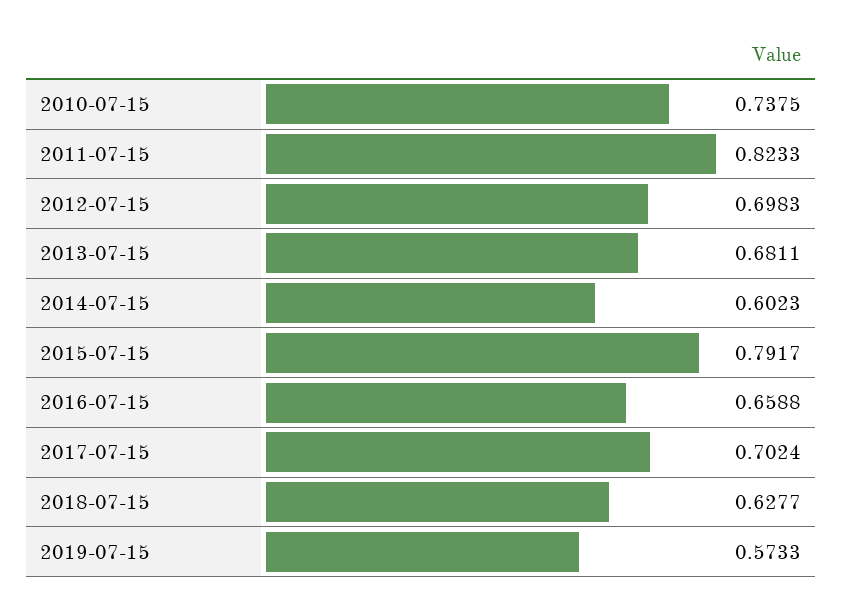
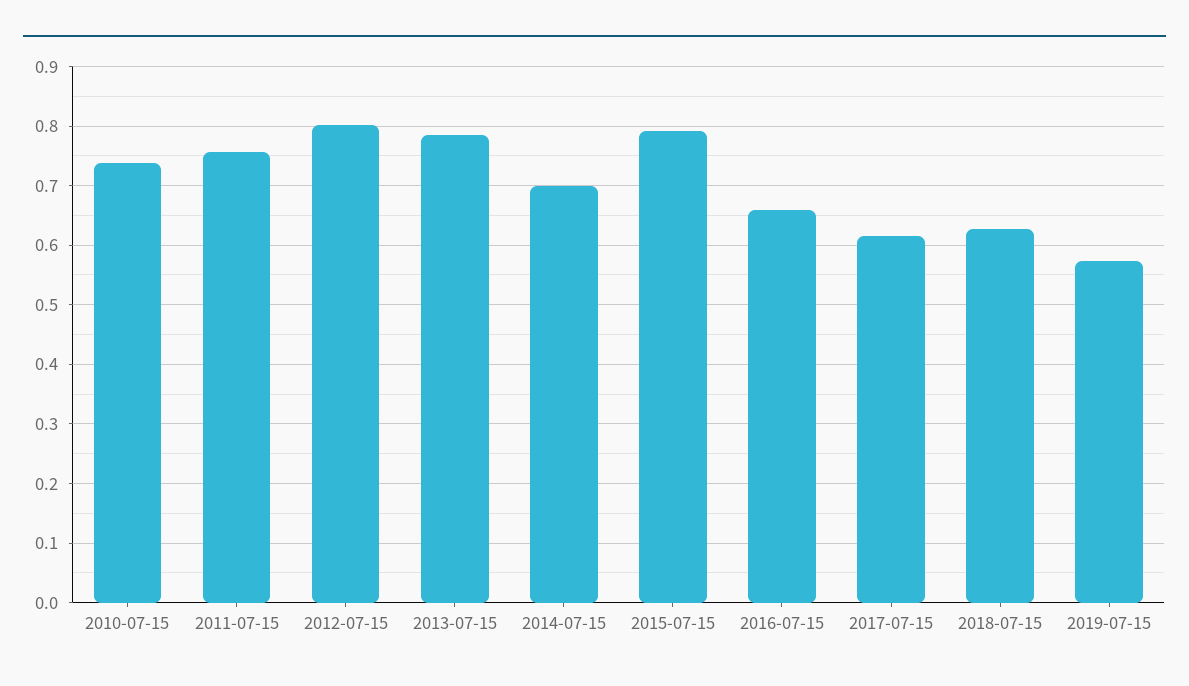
2011-07-15: 0.8233 -> 0.76
2012-07-15: 0.6983 -> 0.8
2013-07-15: 0.6811 -> 0.78
2014-07-15: 0.6023 -> 0.7
2017-07-15: 0.7024 -> 0.62

